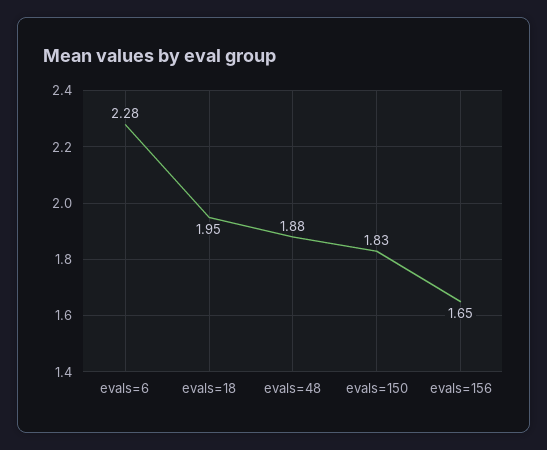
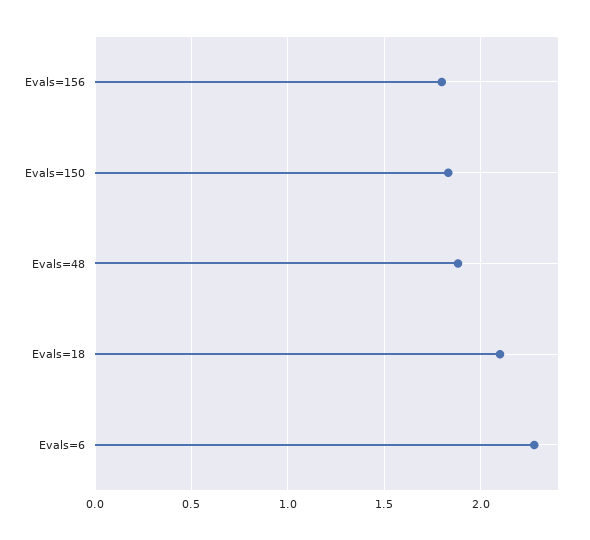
evals=18: 1.95 -> 2.1
evals=156: 1.65 -> 1.8

